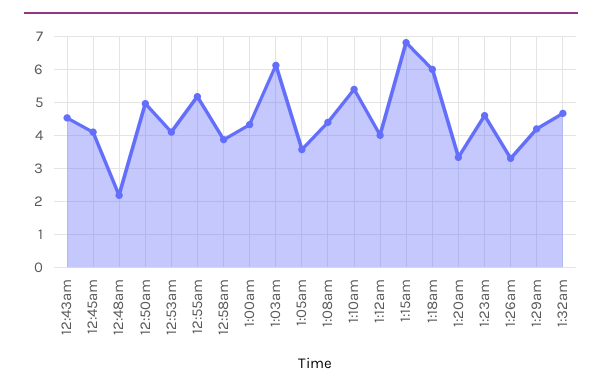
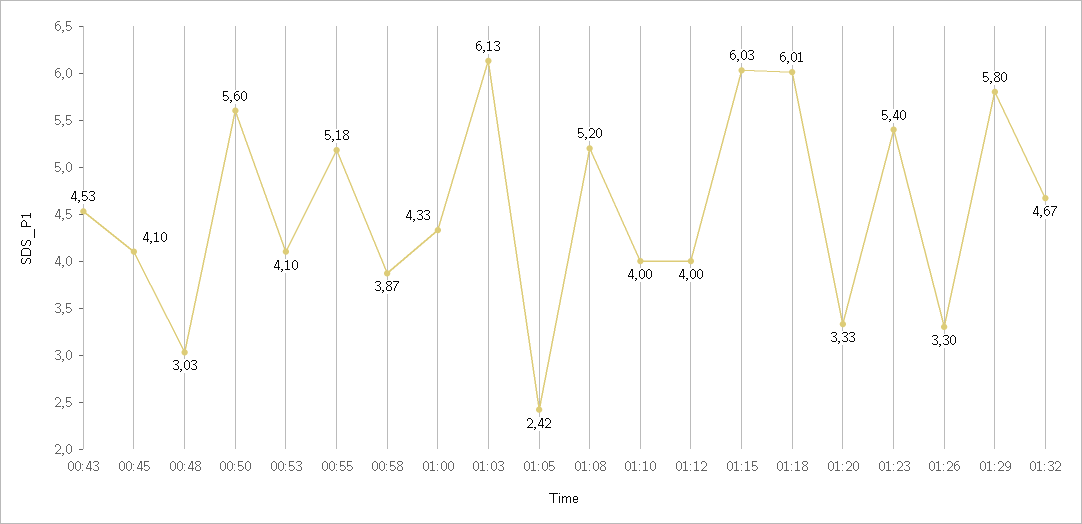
12:48am: 2.2 -> 3.03
12:50am: 5 -> 5.6
1:05am: 3.6 -> 2.42
1:08am: 4.4 -> 5.2
1:10am: 5.4 -> 4
1:15am: 6.8 -> 6.03
1:23am: 4.6 -> 5.4
1:29am: 4.2 -> 5.8

